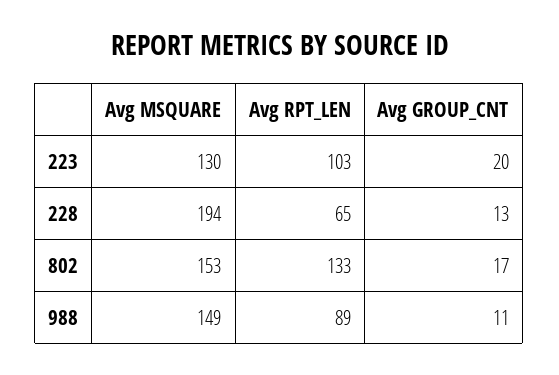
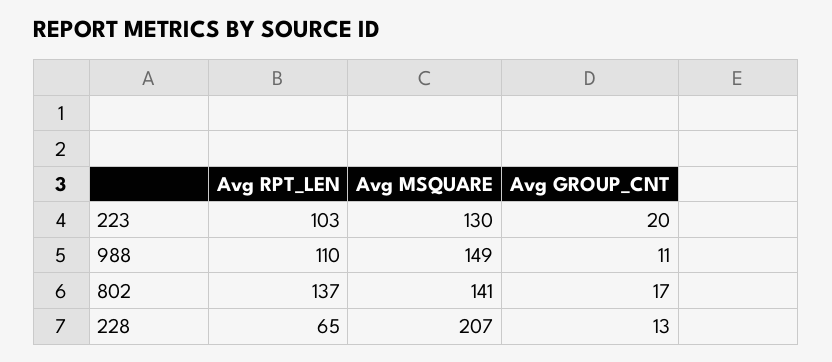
Avg MSQUARE, 228: 194 -> 207
Avg MSQUARE, 802: 153 -> 141
Avg RPT_LEN, 802: 133 -> 137
Avg RPT_LEN, 988: 89 -> 110

